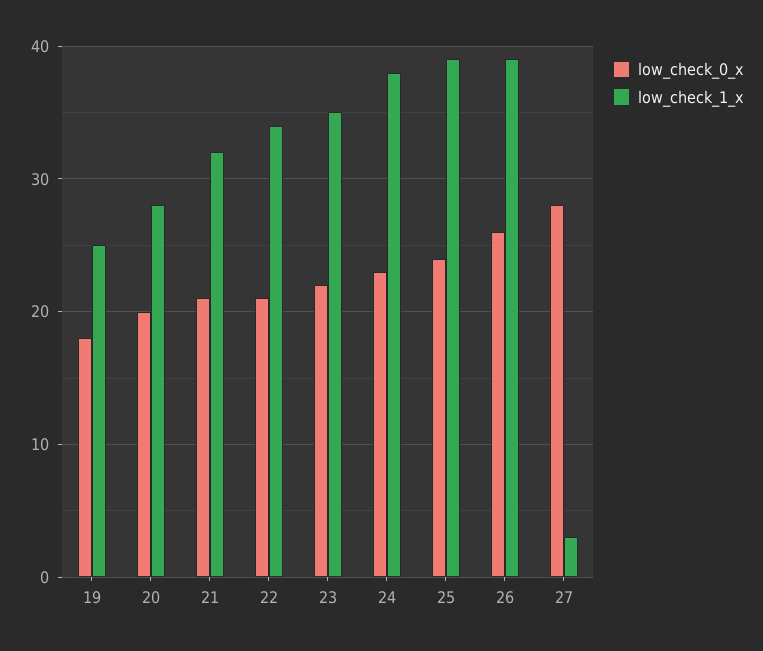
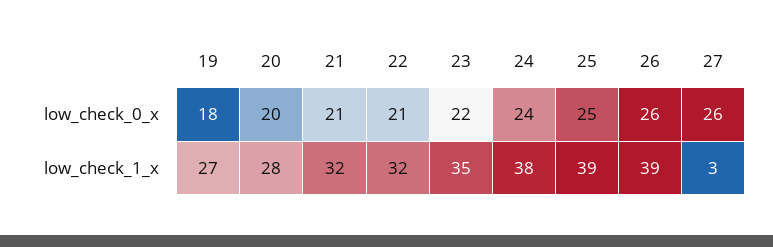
low_check_1_x, 19: 25 -> 27
low_check_1_x, 22: 34 -> 32
low_check_0_x, 24: 23 -> 24
low_check_0_x, 25: 24 -> 25
low_check_0_x, 27: 28 -> 26

